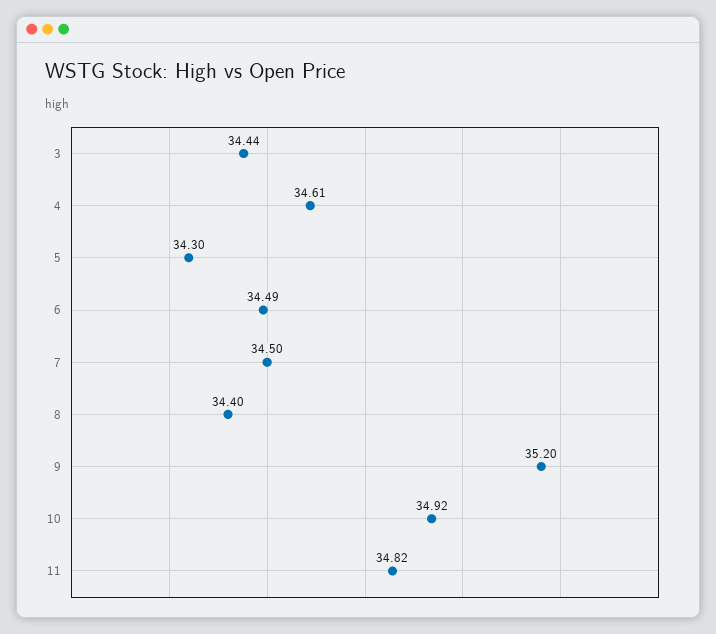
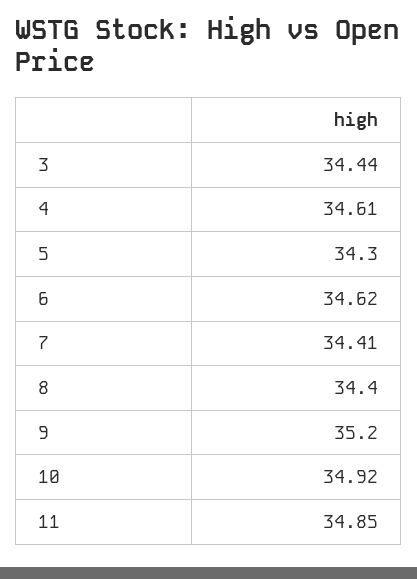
6: 34.49 -> 34.62
7: 34.5 -> 34.41
11: 34.82 -> 34.85

